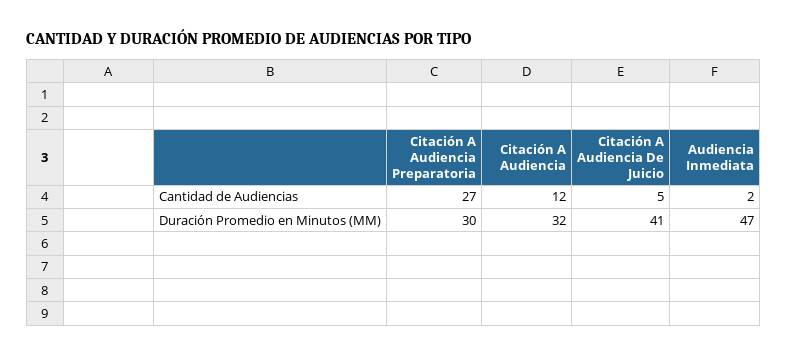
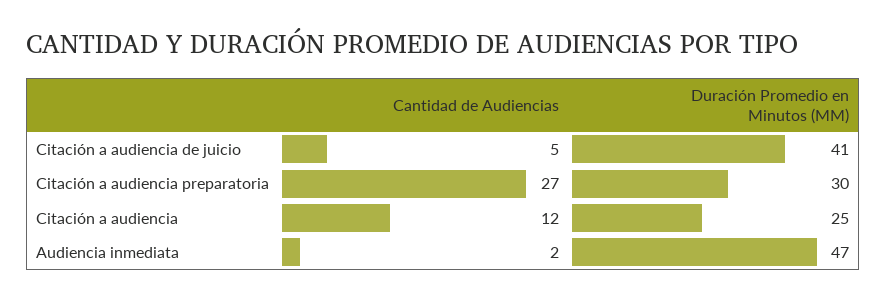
Citación A Audiencia, Duración Promedio en Minutos (MM): 32 -> 25

